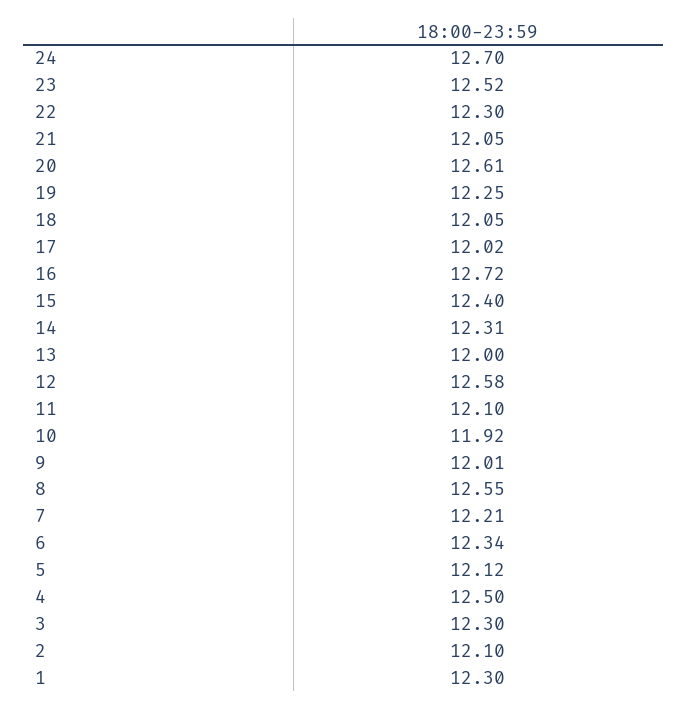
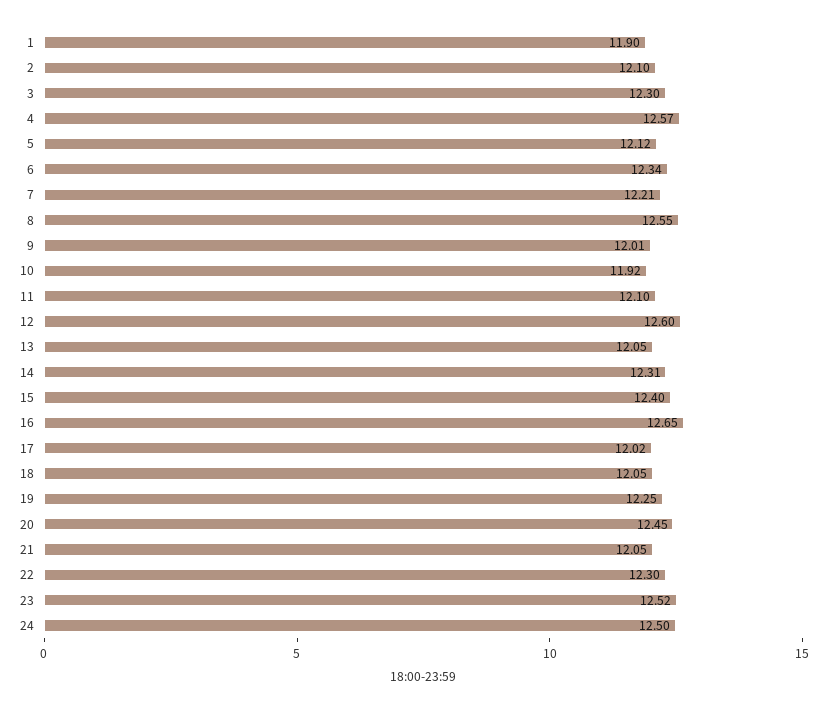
24: 12.7 -> 12.5
20: 12.61 -> 12.45
16: 12.72 -> 12.65
13: 12 -> 12.05
12: 12.58 -> 12.6
4: 12.5 -> 12.57
1: 12.3 -> 11.9

